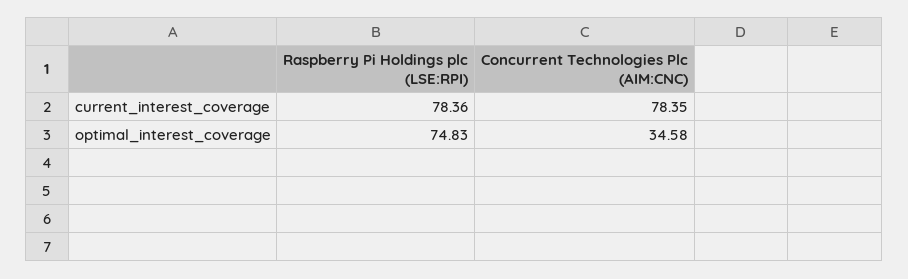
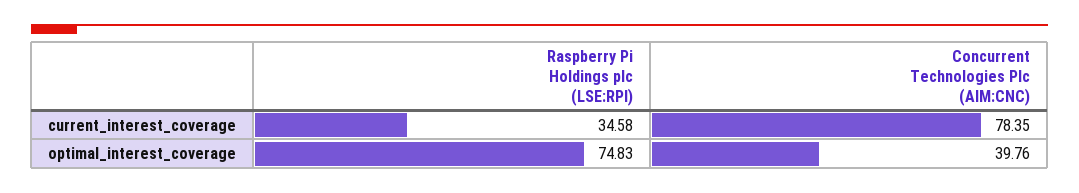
Raspberry Pi Holdings plc (LSE:RPI), current_interest_coverage: 78.36 -> 34.58
Concurrent Technologies Plc (AIM:CNC), optimal_interest_coverage: 34.58 -> 39.76

